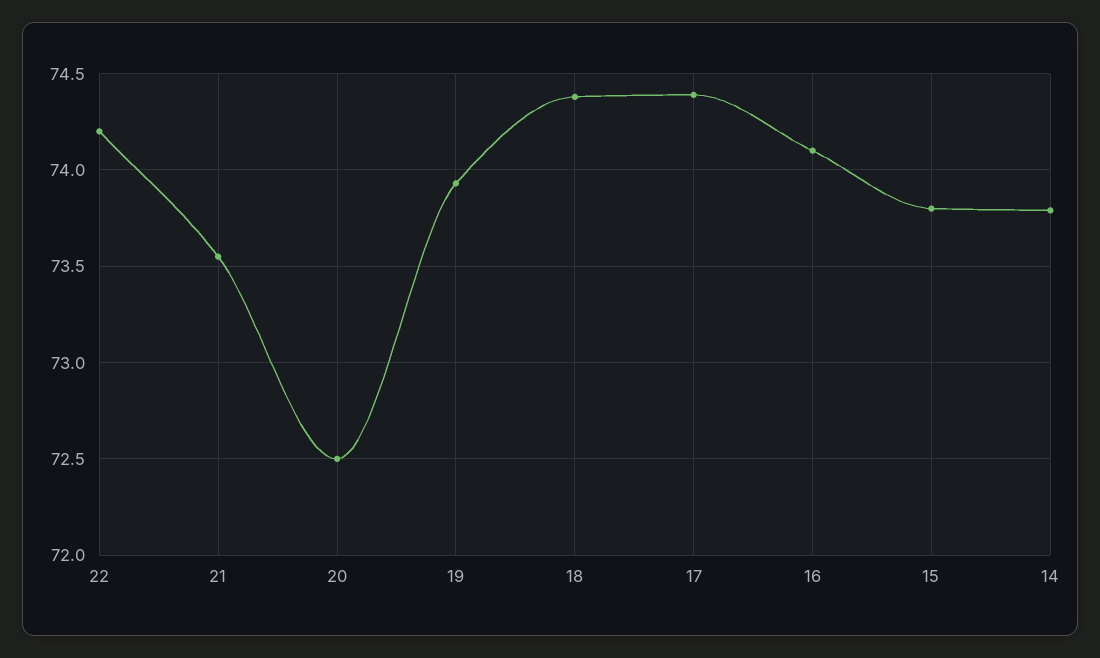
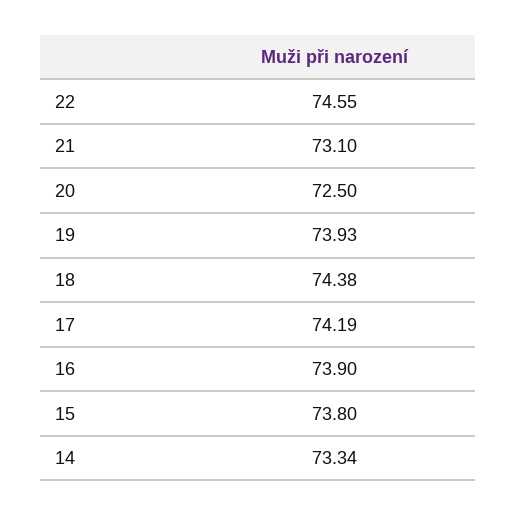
22: 74.2 -> 74.55
21: 73.55 -> 73.1
17: 74.4 -> 74.19
16: 74.1 -> 73.9
14: 73.8 -> 73.34

